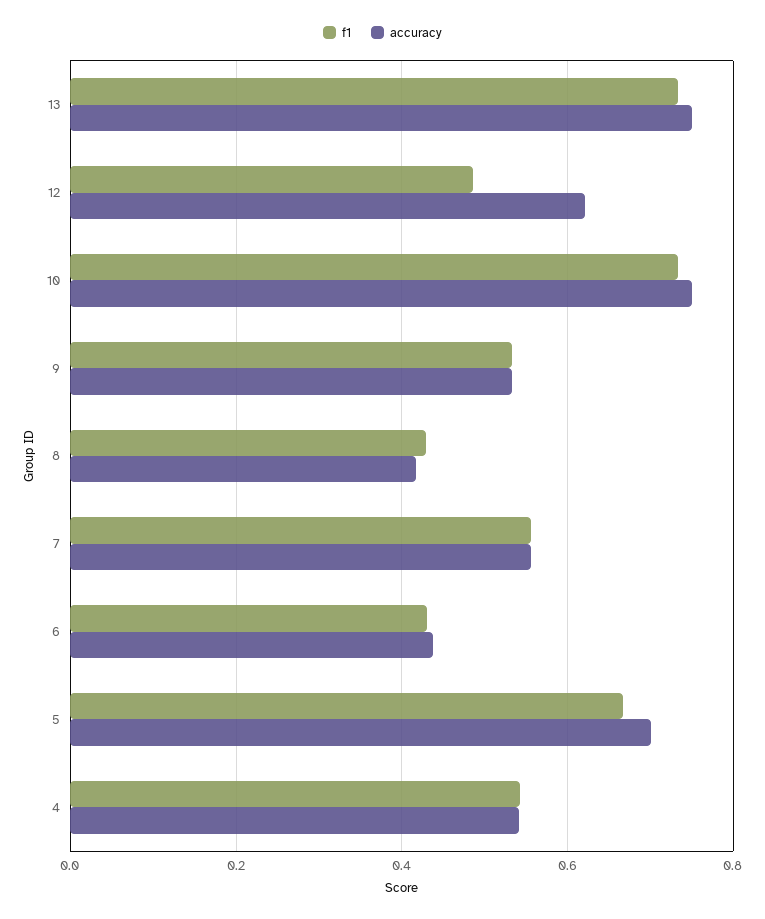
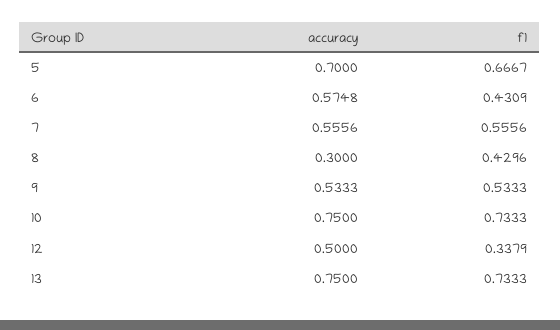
f1, 12: 0.48 -> 0.3379
accuracy, 12: 0.62 -> 0.5
accuracy, 8: 0.42 -> 0.3
accuracy, 6: 0.44 -> 0.5748
f1, 4: 0.54 -> none
accuracy, 4: 0.54 -> none

